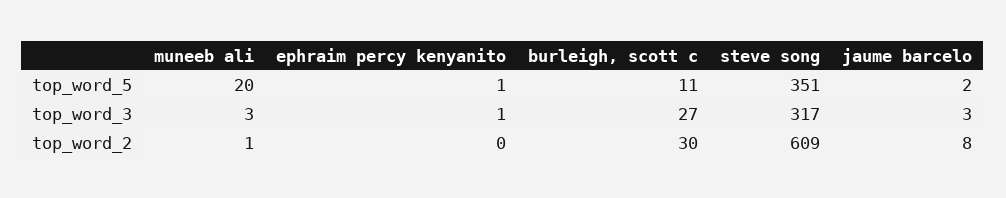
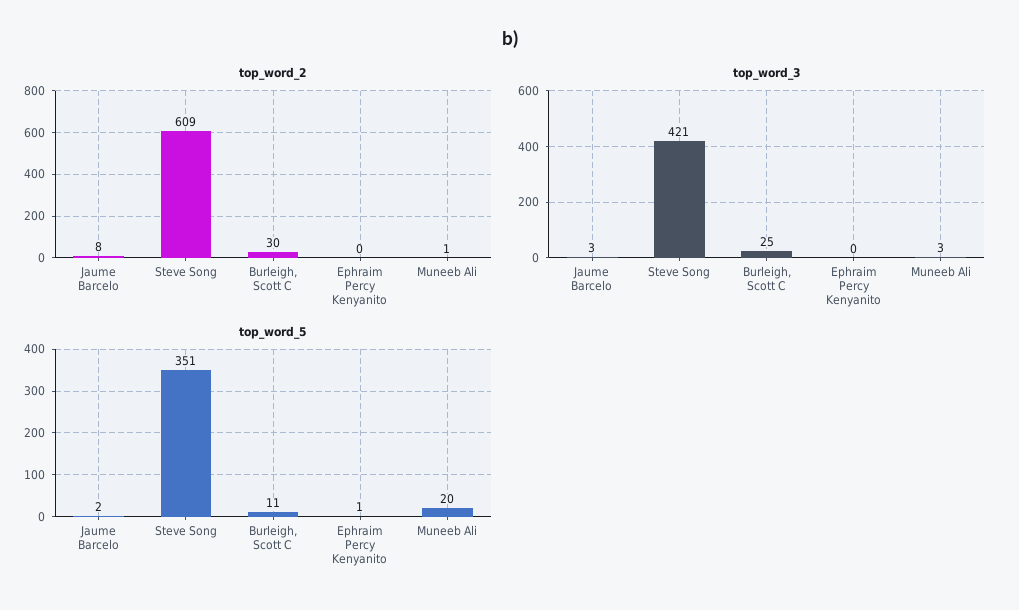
top_word_3, ephraim percy kenyanito: 1 -> 0
top_word_3, burleigh, scott c: 27 -> 25
top_word_3, steve song: 317 -> 421

